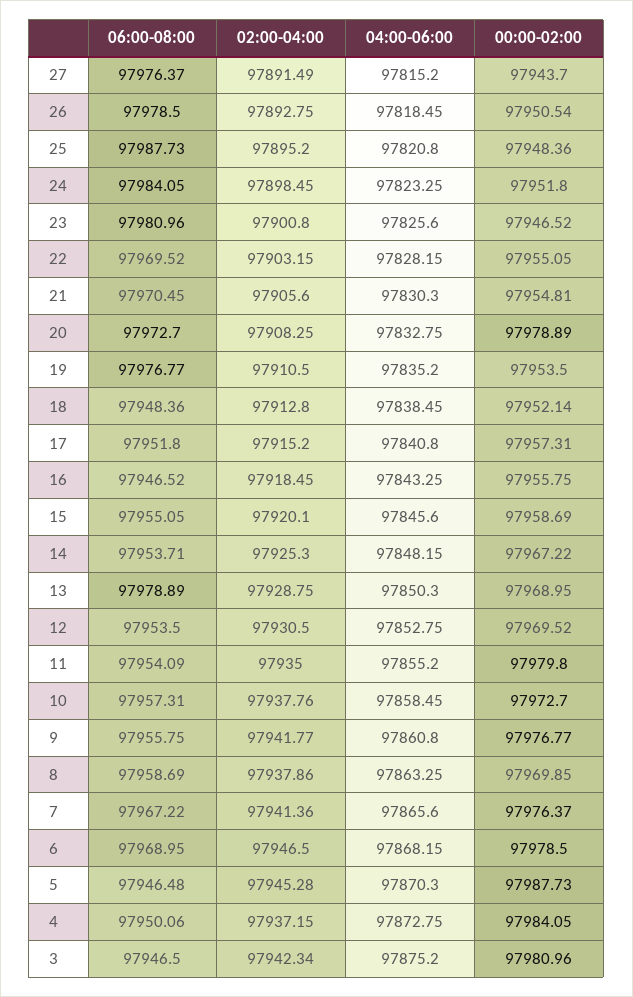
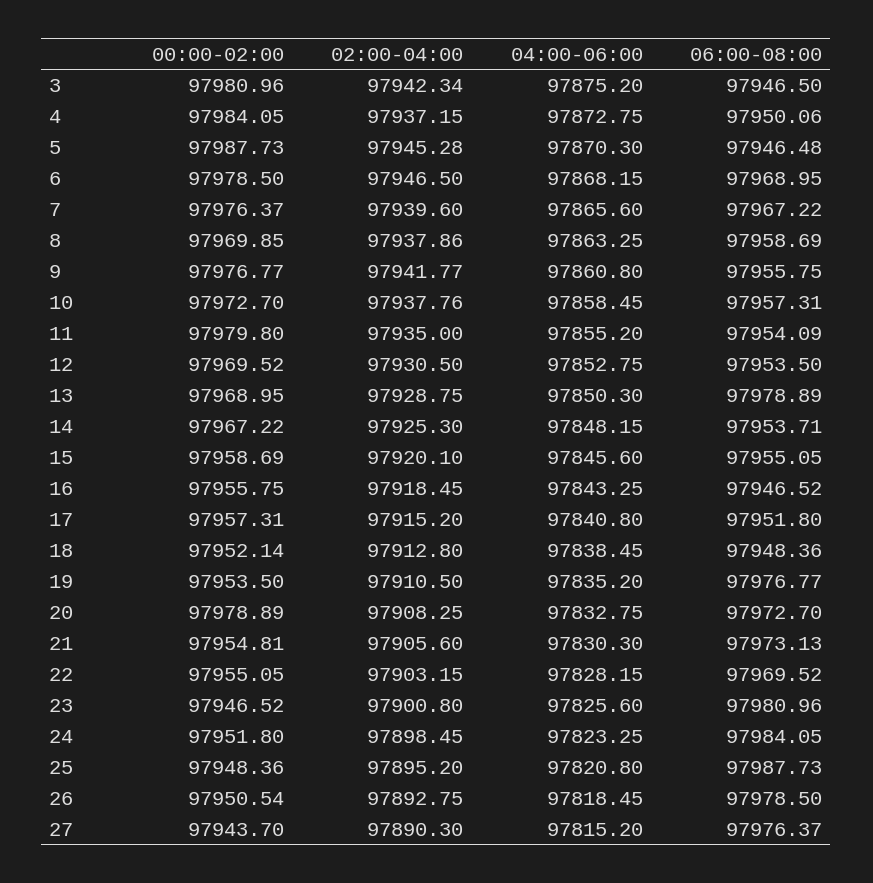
02:00-04:00, 27: 97891.49 -> 97890.3
06:00-08:00, 21: 97970.45 -> 97973.13
02:00-04:00, 7: 97941.36 -> 97939.6

